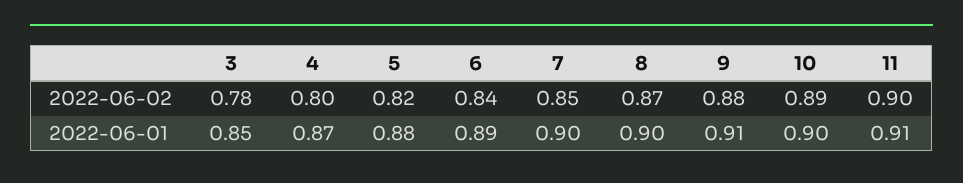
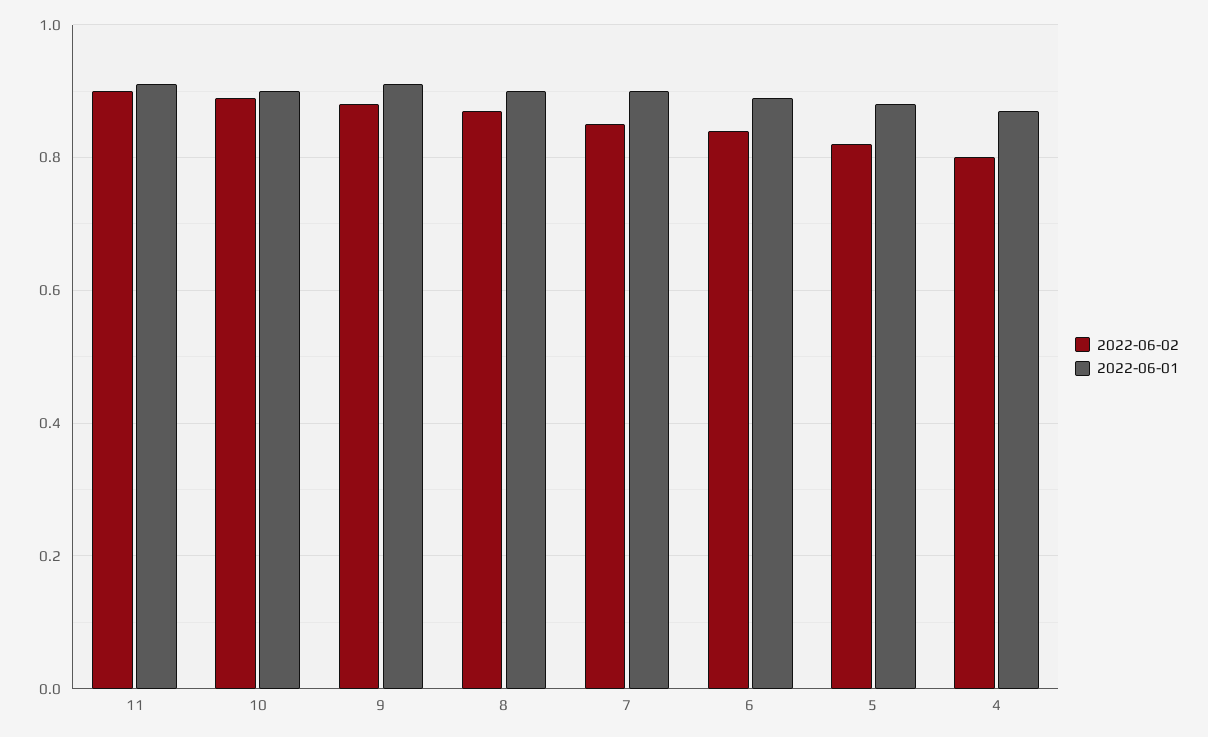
2022-06-02, 3: 0.78 -> none
2022-06-01, 3: 0.85 -> none

